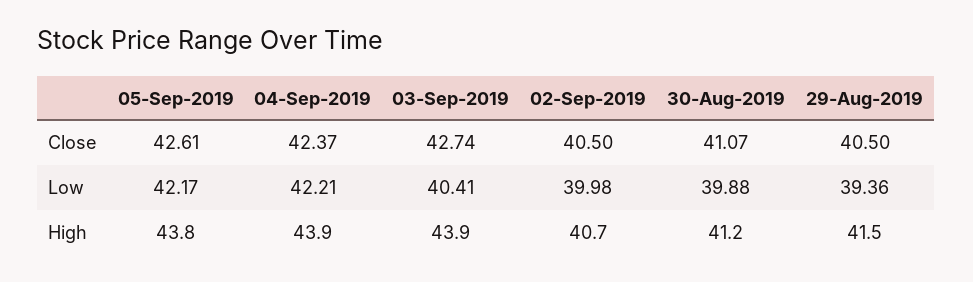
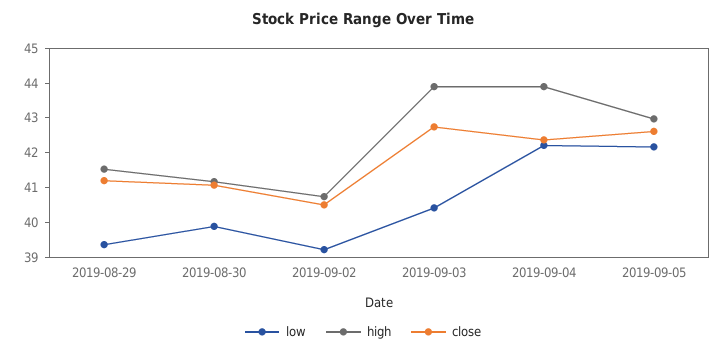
Close, 29-Aug-2019: 40.5 -> 41.25
Low, 02-Sep-2019: 39.98 -> 39.25
High, 05-Sep-2019: 43.8 -> 43

